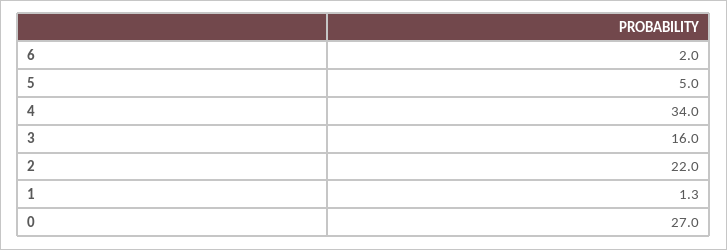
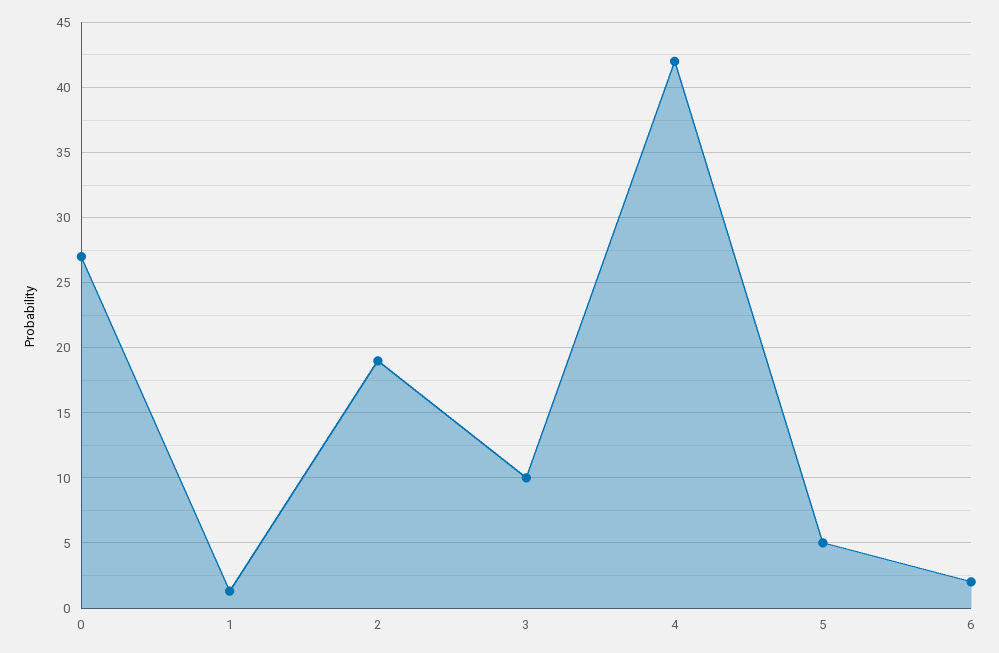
4: 34 -> 42
3: 16 -> 10
2: 22 -> 19

